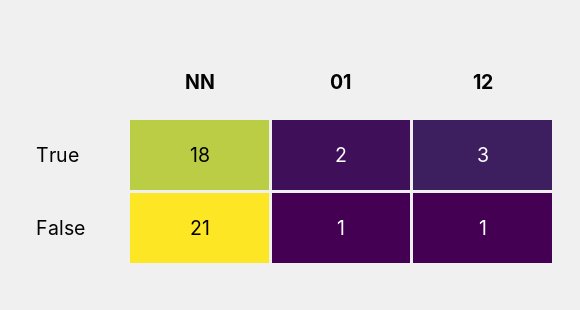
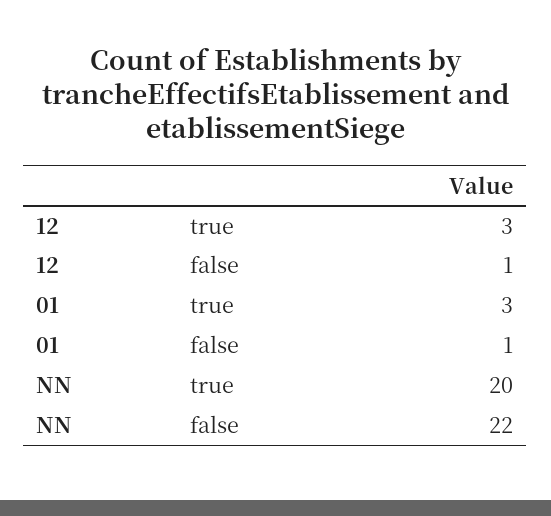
NN, True: 18 -> 20
01, True: 2 -> 3
NN, False: 21 -> 22

